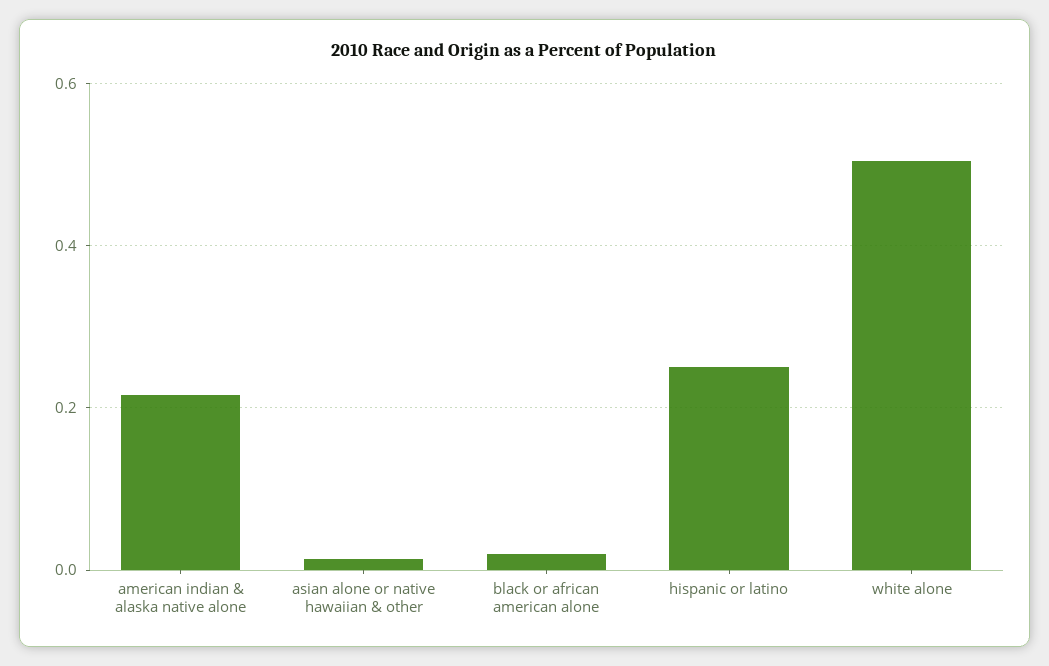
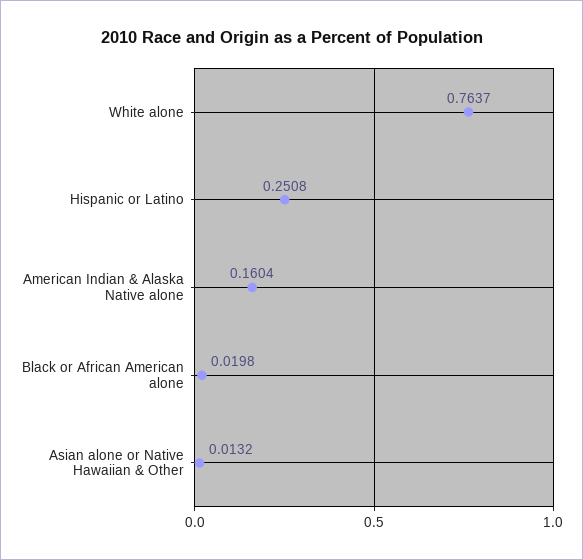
american indian & alaska native alone: 0.22 -> 0.1604
white alone: 0.5 -> 0.7637

